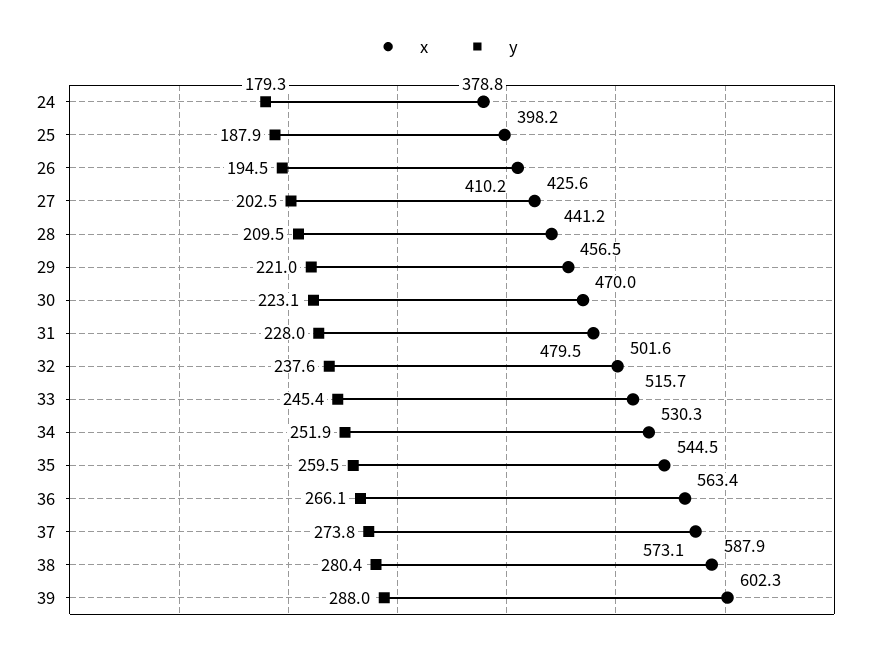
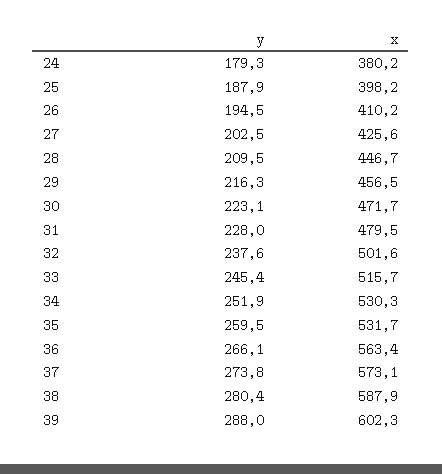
x, 24: 378.8 -> 380.2
x, 28: 441.2 -> 446.7
y, 29: 221 -> 216.3
x, 30: 470 -> 471.7
x, 35: 544.5 -> 531.7

